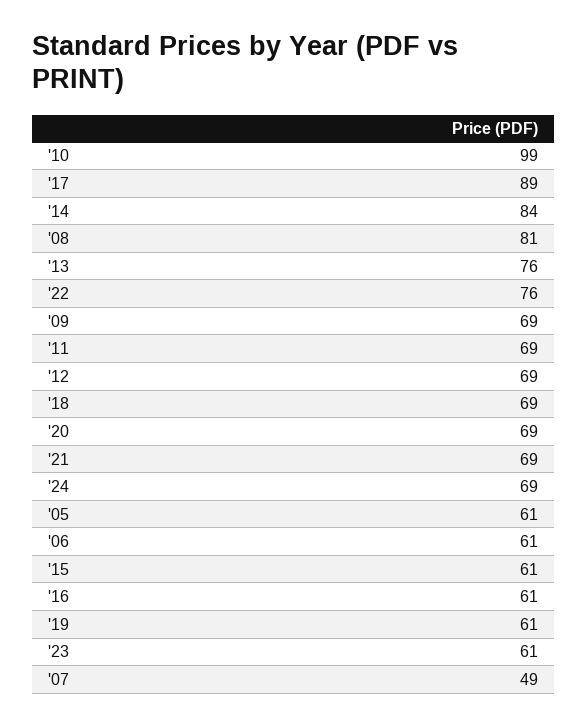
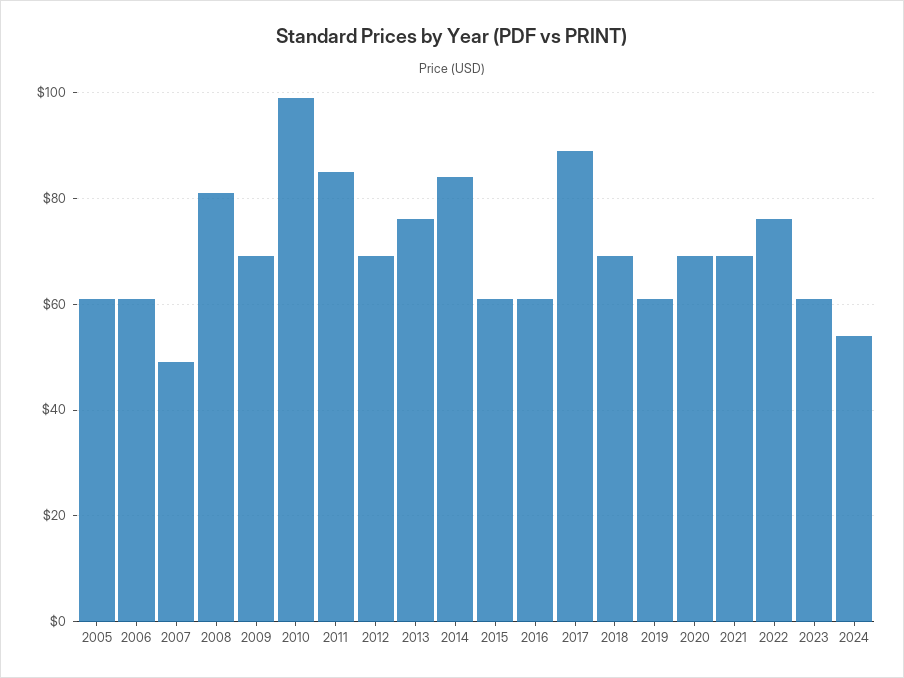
'11: 69 -> 85
'24: 69 -> 55

